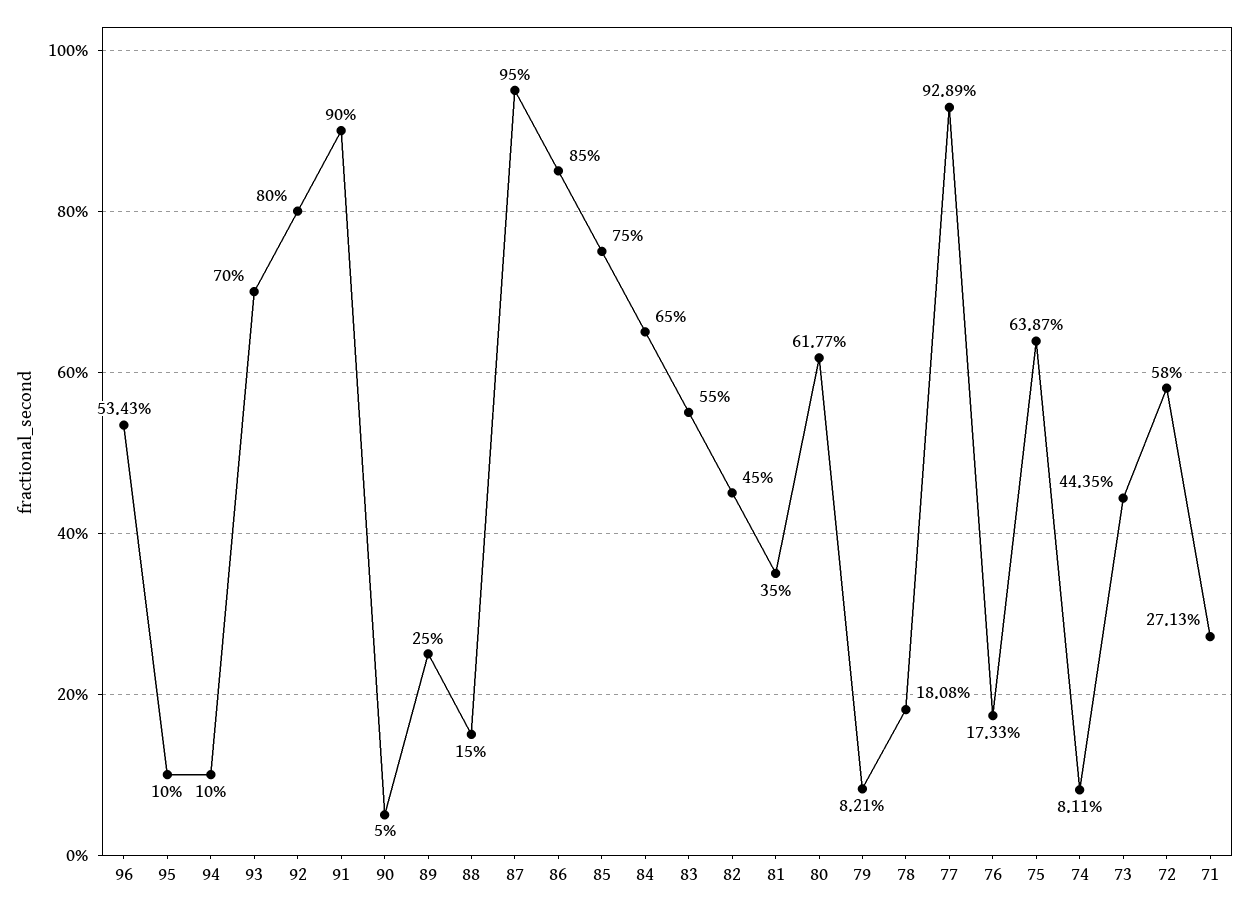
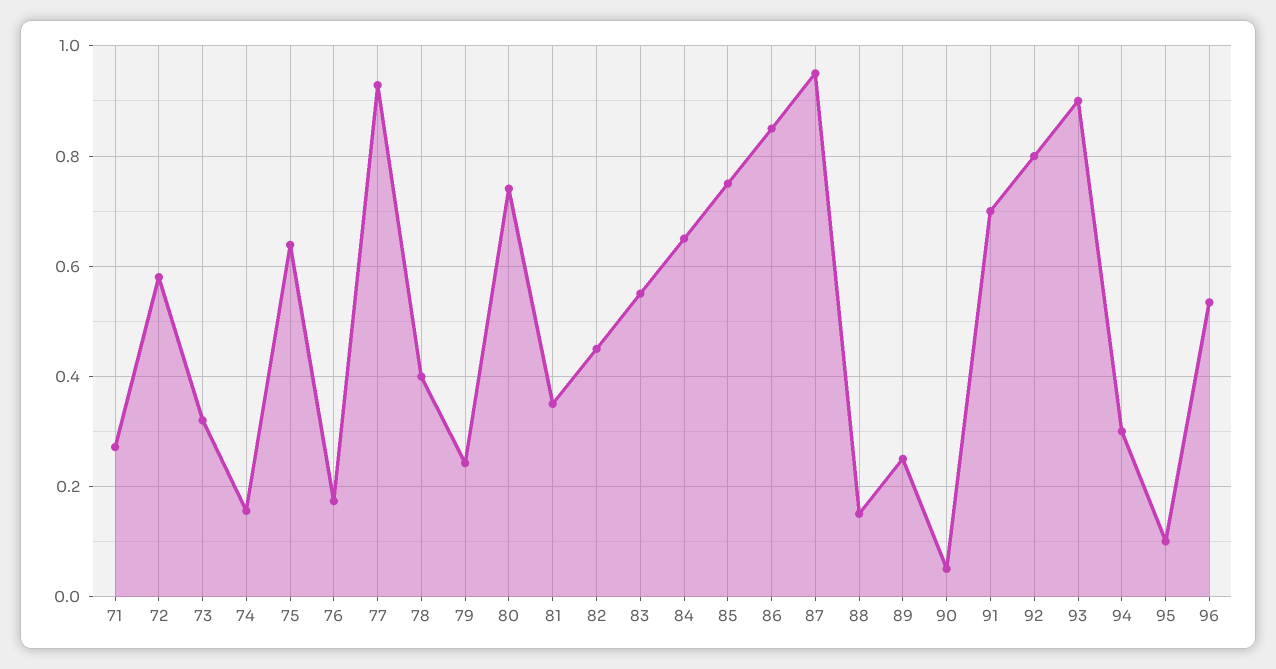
94: 0.1 -> 0.3
93: 0.7 -> 0.9
91: 0.9 -> 0.7
80: 0.6177 -> 0.74
79: 0.0821 -> 0.24
78: 0.1808 -> 0.4
74: 0.0811 -> 0.16
73: 0.4435 -> 0.32

